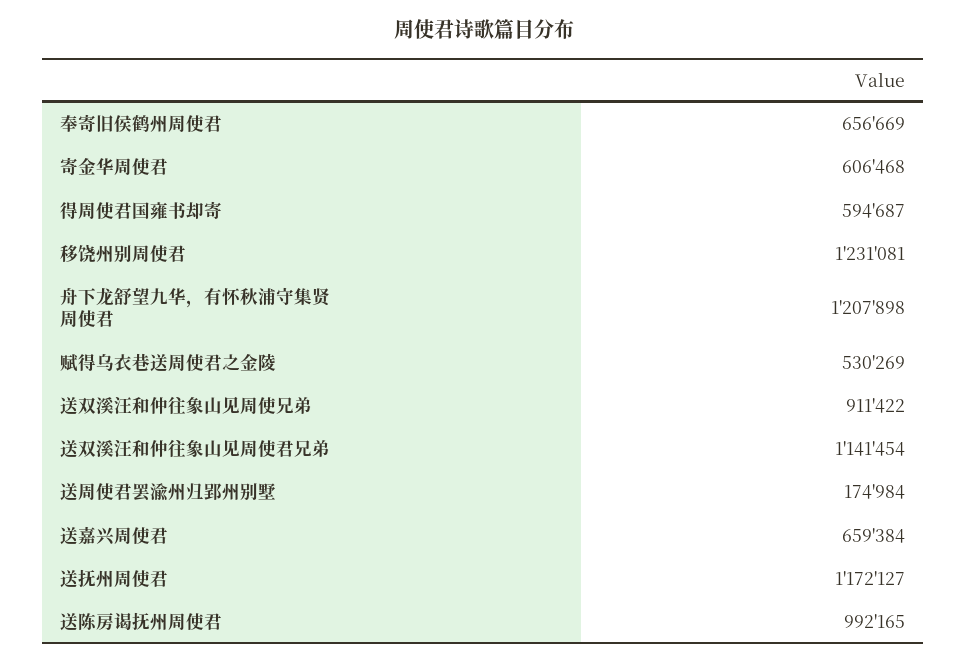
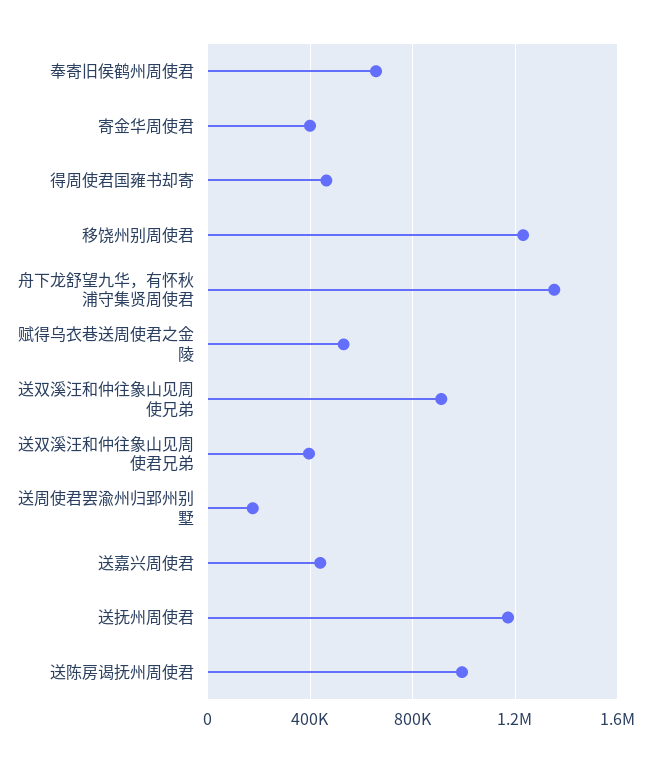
寄金华周使君: 606468 -> 400000
得周使君国雍书却寄: 594687 -> 450000
舟下龙舒望九华，有怀秋浦守集贤周使君: 1207898 -> 1350000
送双溪汪和仲往象山见周使君兄弟: 1141454 -> 400000
送嘉兴周使君: 659384 -> 450000

